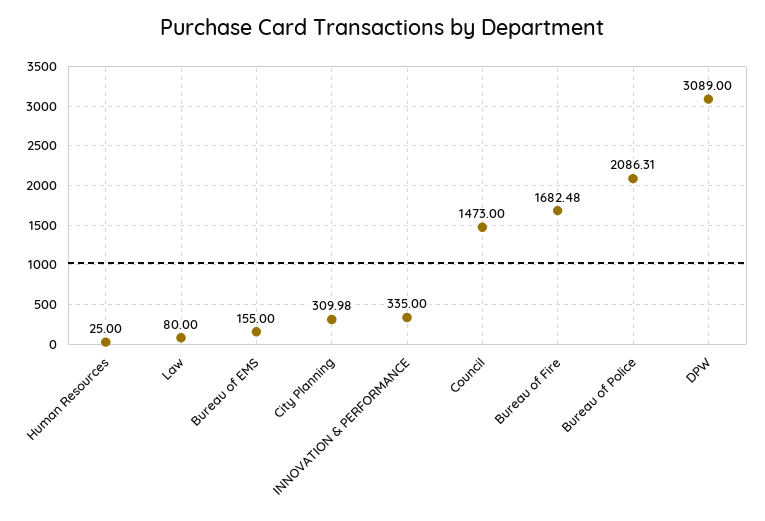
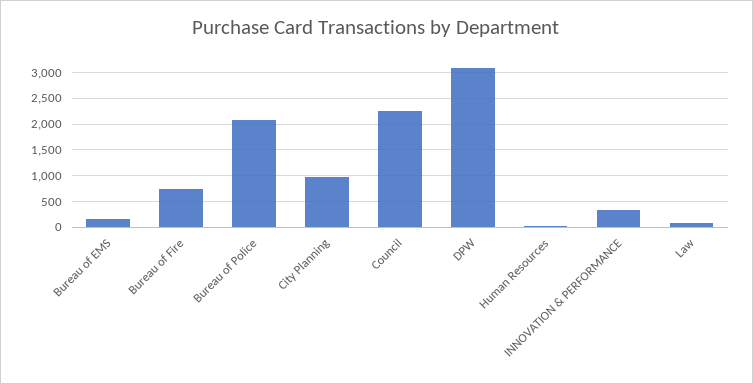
City Planning: 309.98 -> 1000
Council: 1473 -> 2250
Bureau of Fire: 1682.48 -> 750

